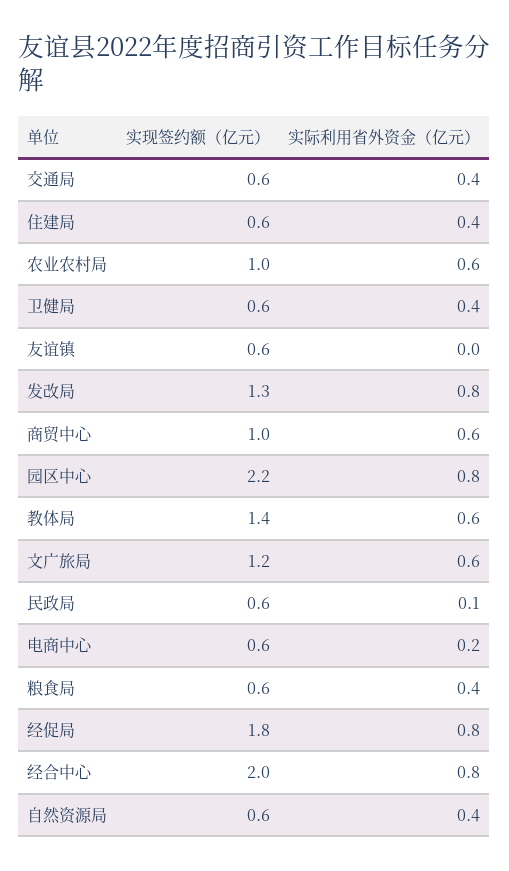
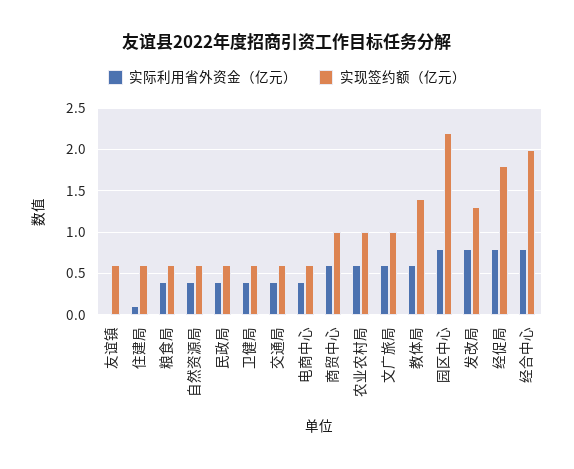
实际利用省外资金（亿元）, 住建局: 0.4 -> 0.1
实现签约额（亿元）, 文广旅局: 1.2 -> 1
实际利用省外资金（亿元）, 民政局: 0.1 -> 0.4
实际利用省外资金（亿元）, 电商中心: 0.2 -> 0.4

